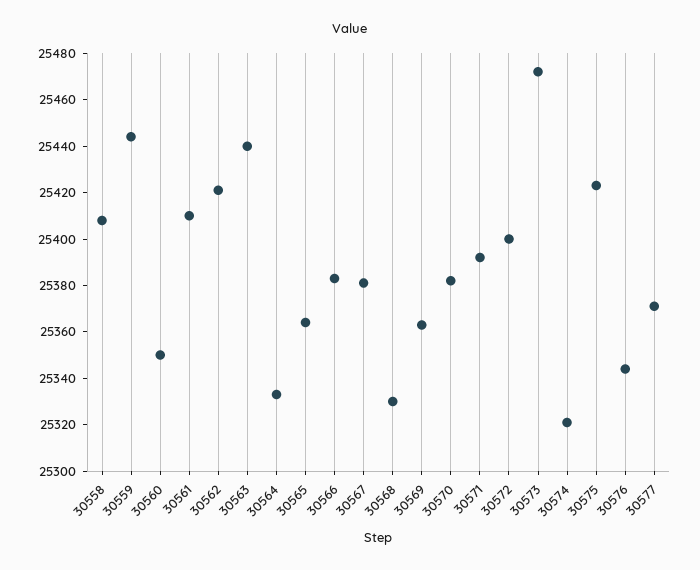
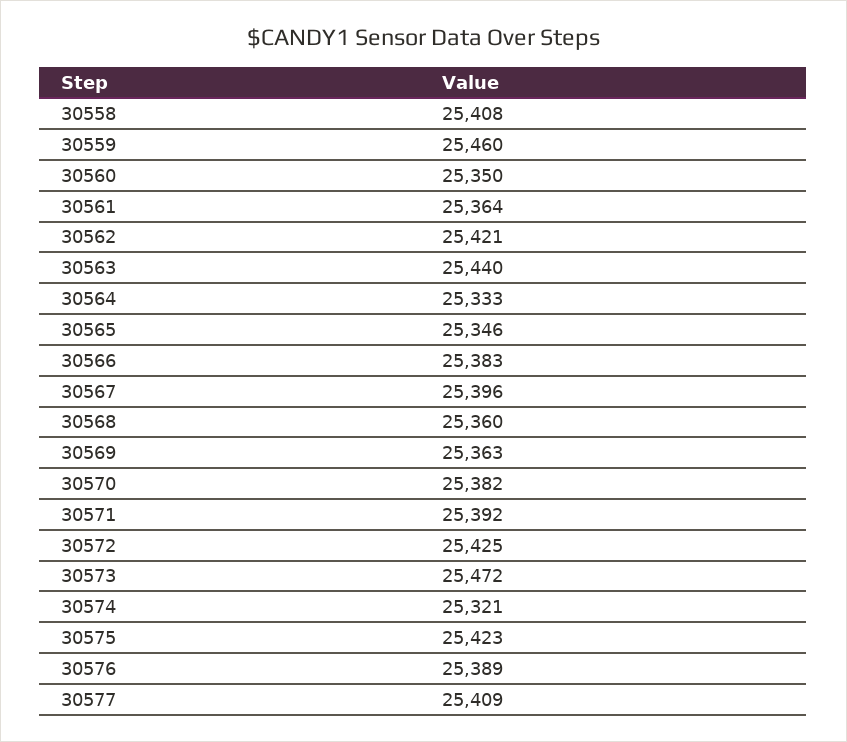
30559: 25445 -> 25460
30561: 25410 -> 25364
30565: 25365 -> 25346
30567: 25380 -> 25396
30568: 25330 -> 25360
30572: 25400 -> 25425
30576: 25345 -> 25389
30577: 25370 -> 25409

